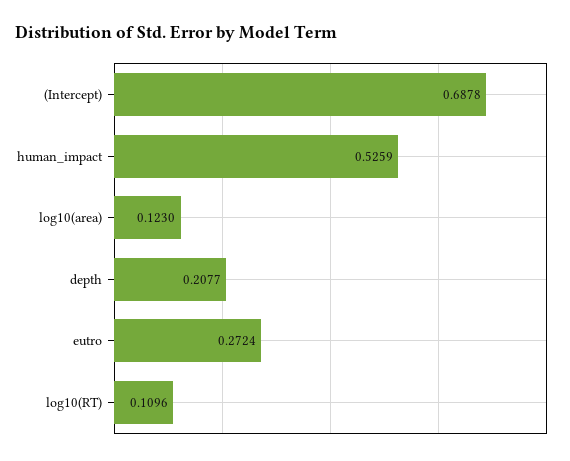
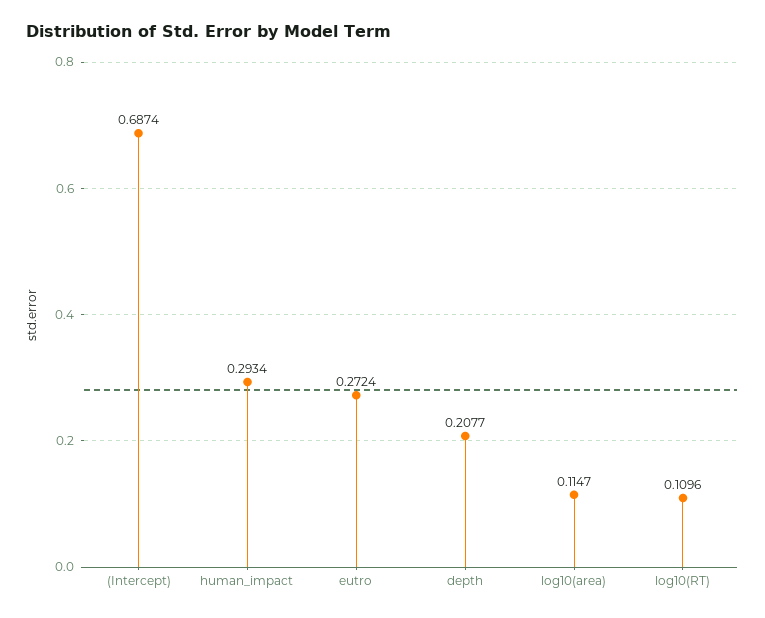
(Intercept): 0.6878 -> 0.6874
human_impact: 0.5259 -> 0.2934
log10(area): 0.123 -> 0.1147

